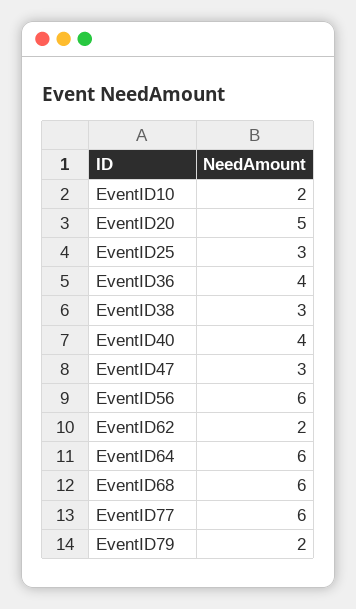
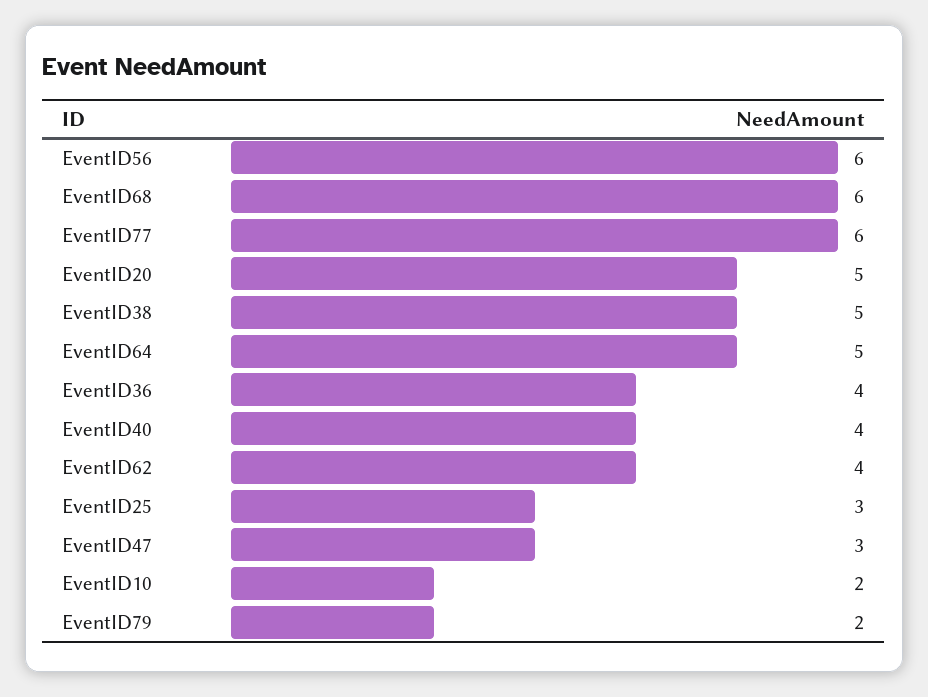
EventID38: 3 -> 5
EventID62: 2 -> 4
EventID64: 6 -> 5

